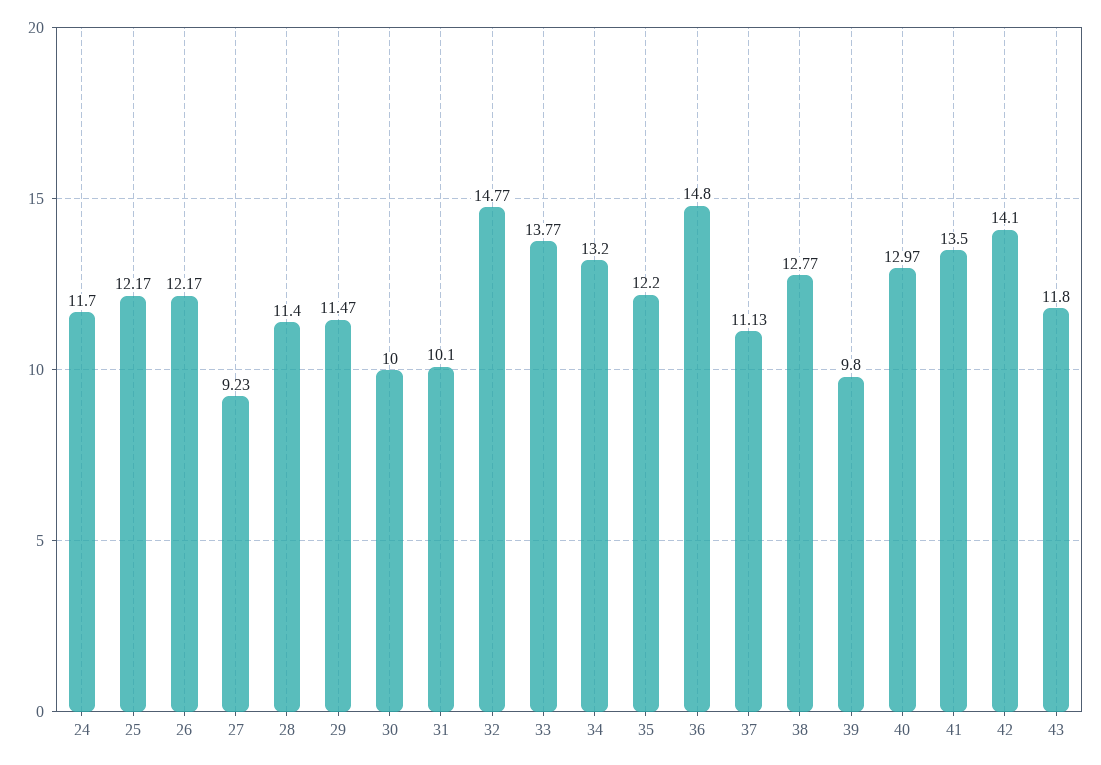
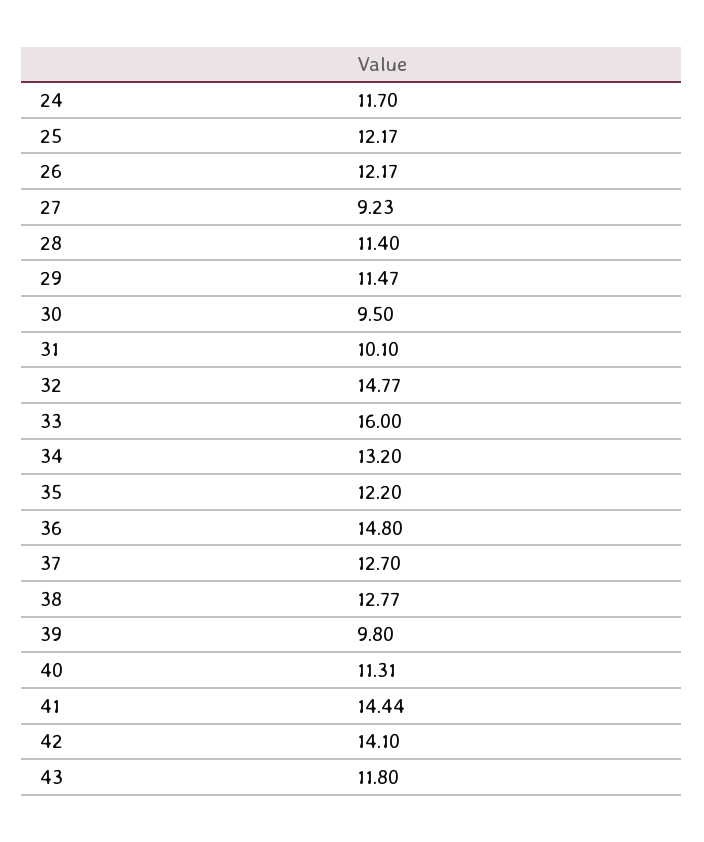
30: 10 -> 9.5
33: 13.77 -> 16
37: 11.13 -> 12.7
40: 12.97 -> 11.31
41: 13.5 -> 14.44

